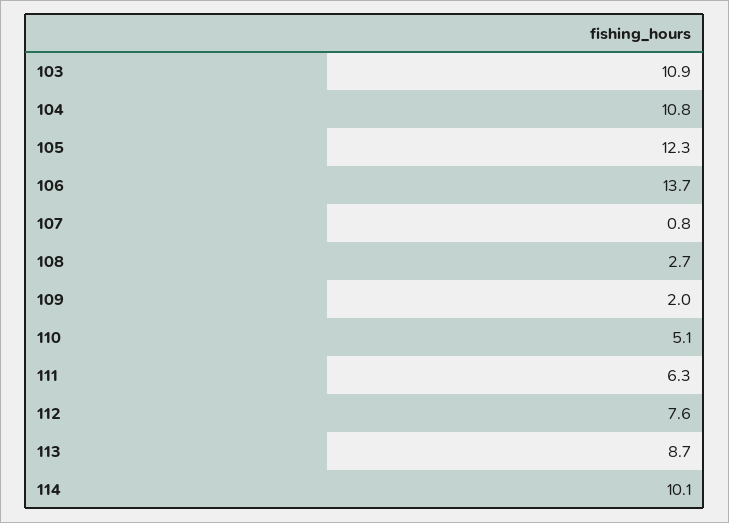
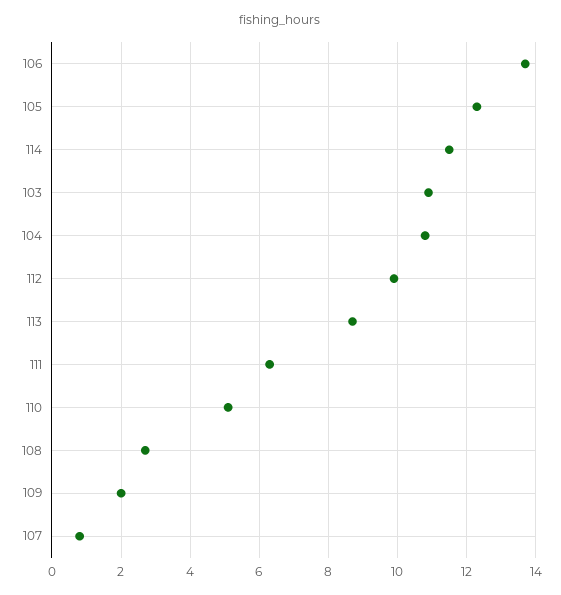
112: 7.6 -> 10
114: 10.1 -> 11.5

